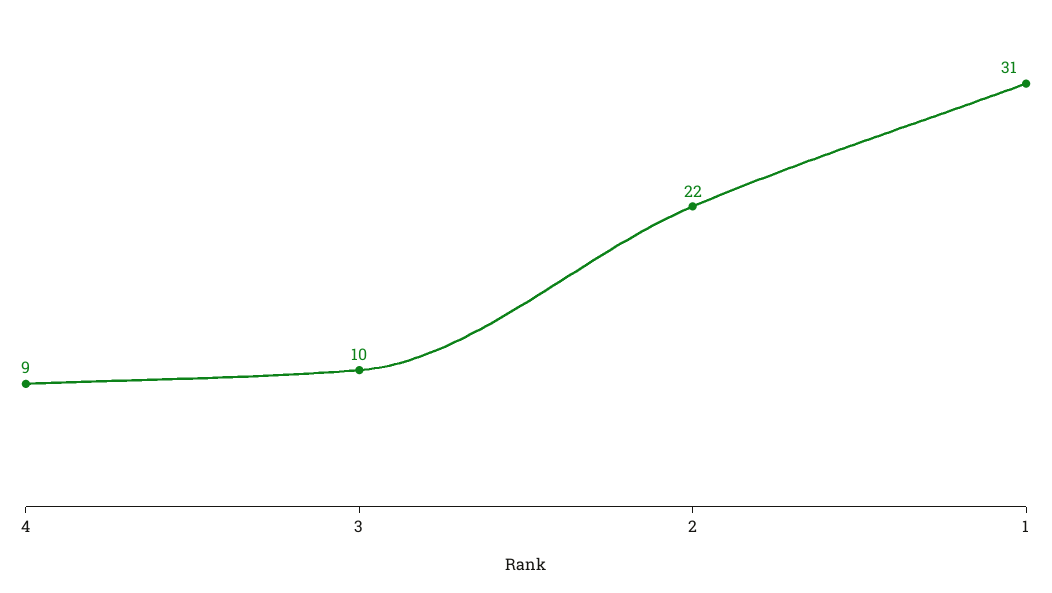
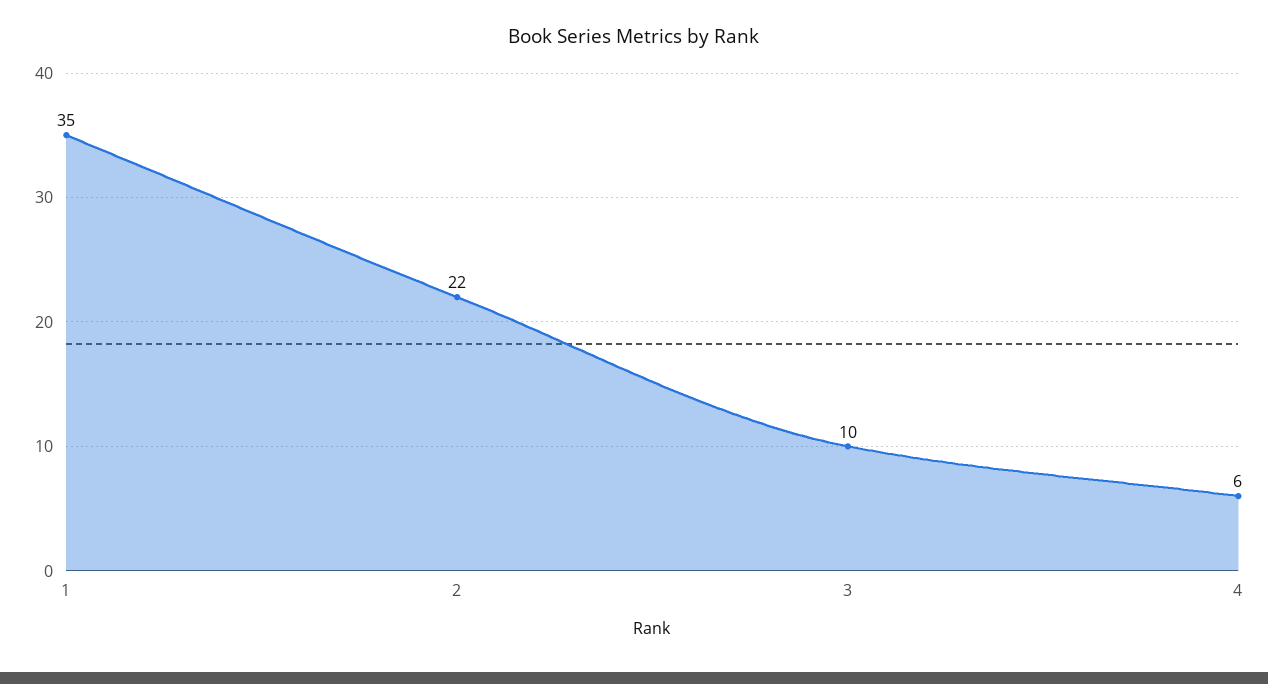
4: 9 -> 6
1: 31 -> 35

